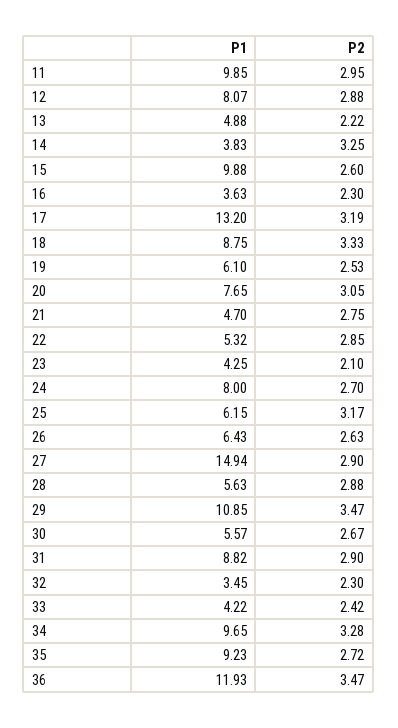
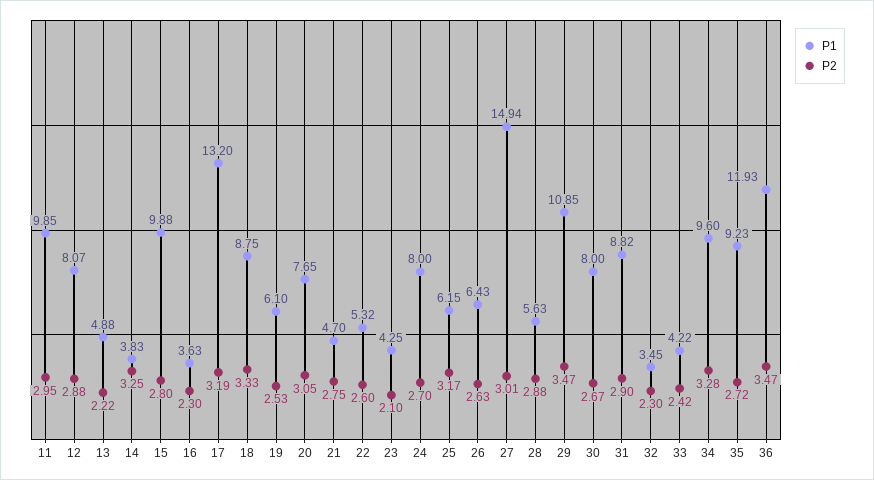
P2, 15: 2.6 -> 2.8
P2, 22: 2.85 -> 2.6
P2, 27: 2.9 -> 3.01
P1, 30: 5.57 -> 8
P1, 34: 9.65 -> 9.6

